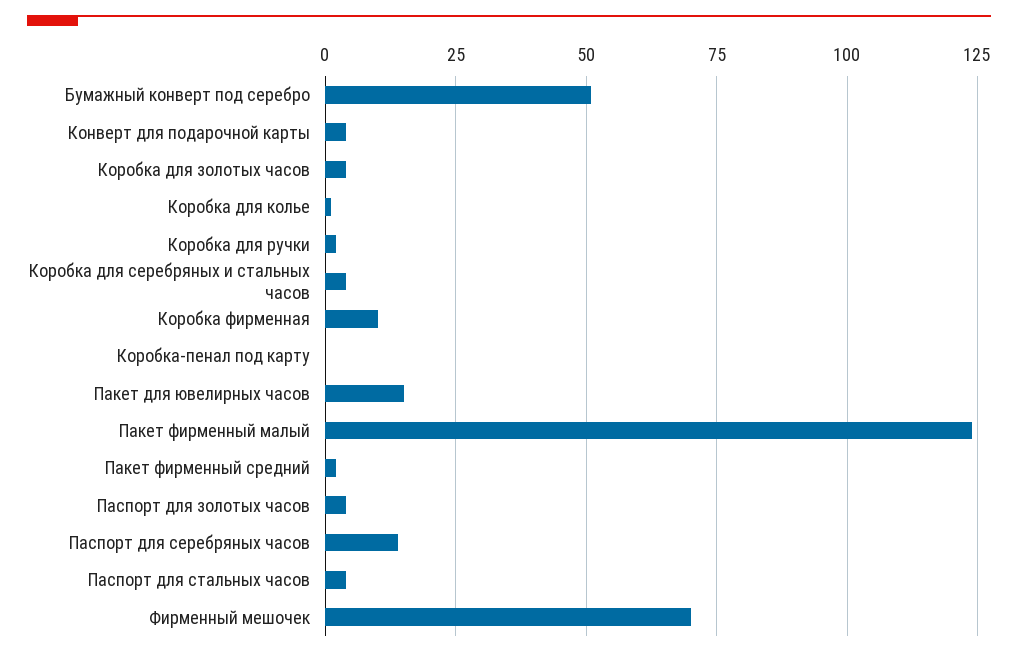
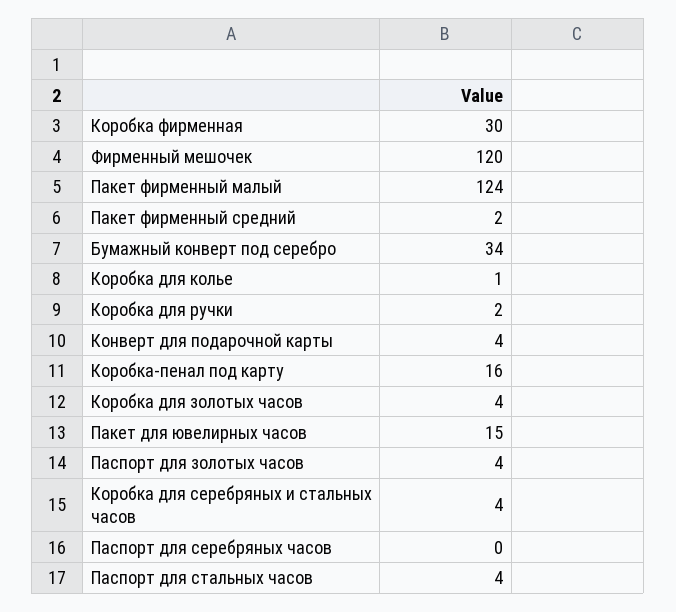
Бумажный конверт под серебро: 50 -> 34
Коробка фирменная: 10 -> 30
Коробка-пенал под карту: 0 -> 16
Паспорт для серебряных часов: 15 -> 0
Фирменный мешочек: 70 -> 120

